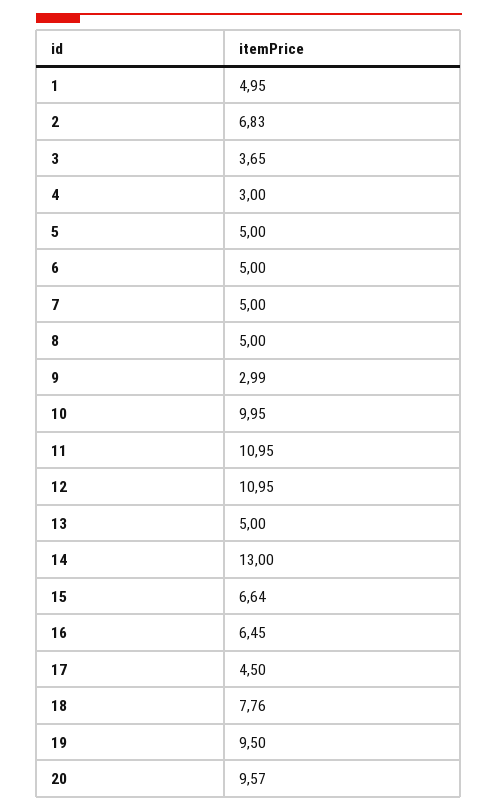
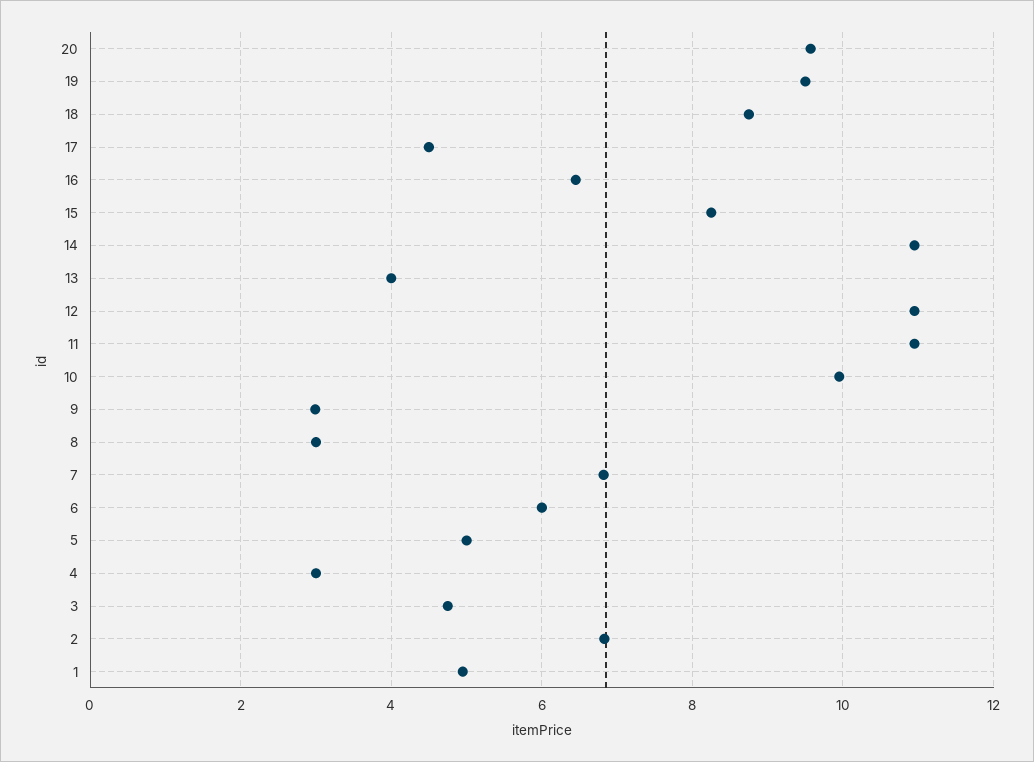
3: 3.65 -> 4.8
6: 5 -> 6
7: 5 -> 6.8
8: 5 -> 3
13: 5 -> 4
14: 13 -> 11
15: 6.64 -> 8.2
18: 7.76 -> 8.8

